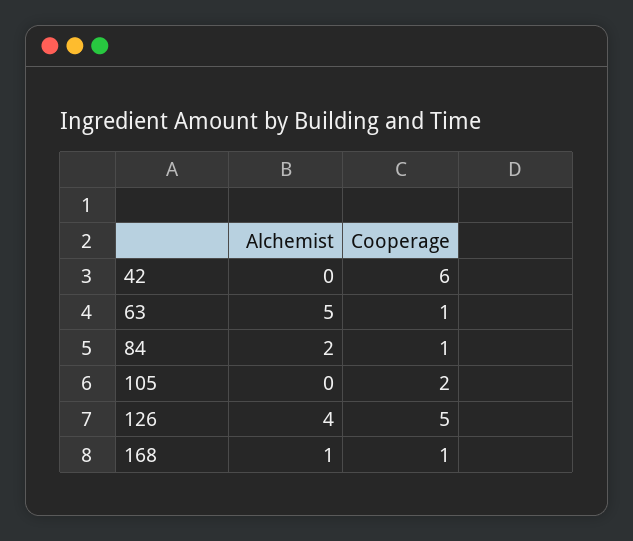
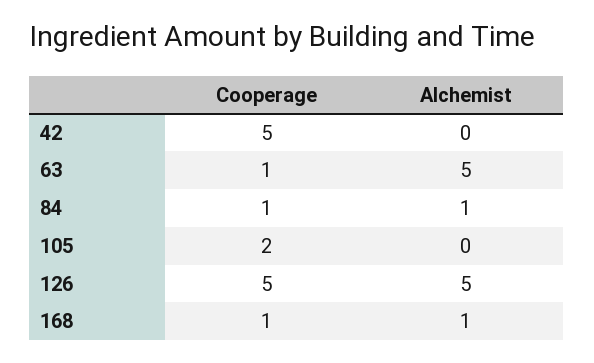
Cooperage, 42: 6 -> 5
Alchemist, 84: 2 -> 1
Alchemist, 126: 4 -> 5

